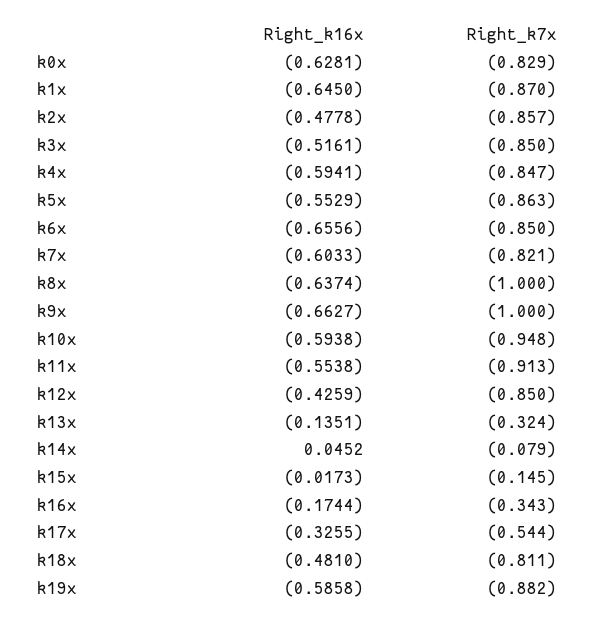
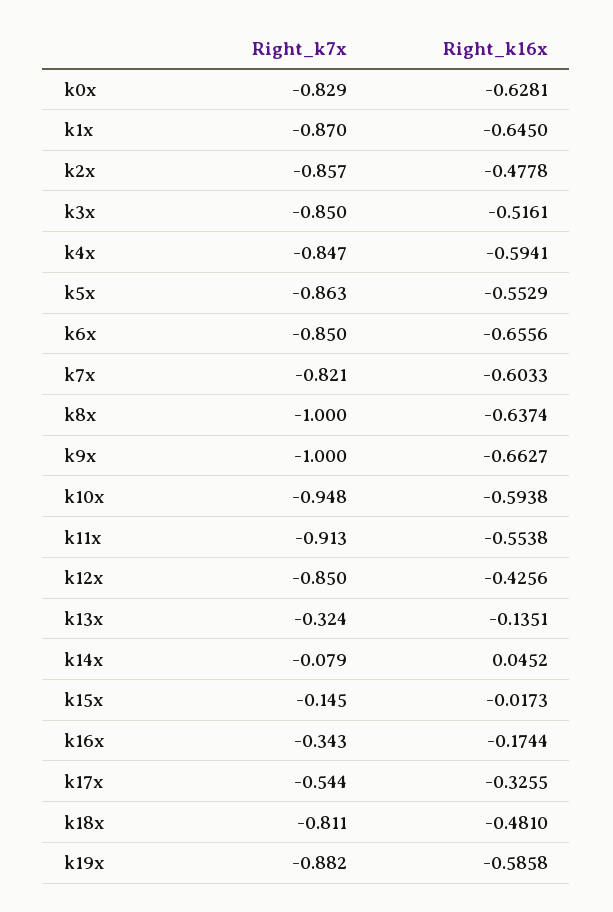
Right_k16x, k12x: -0.4259 -> -0.4256

